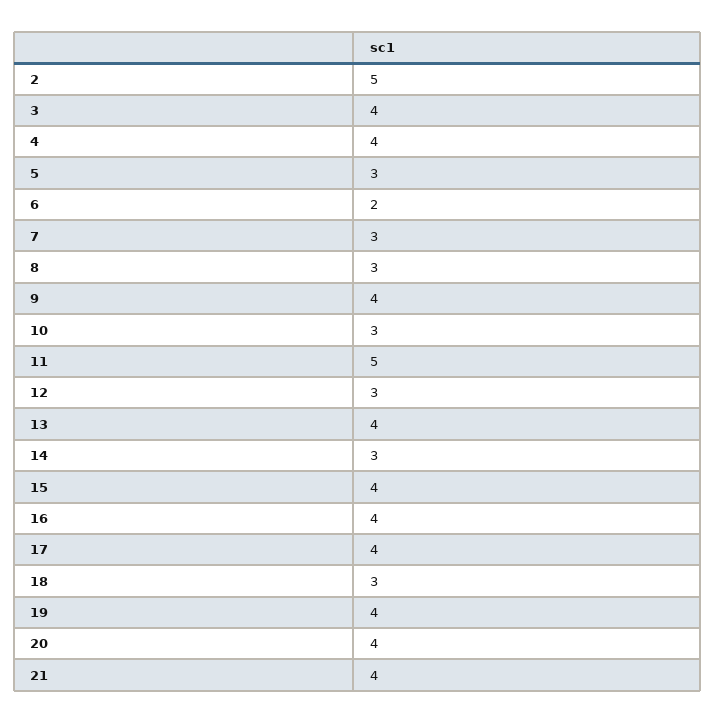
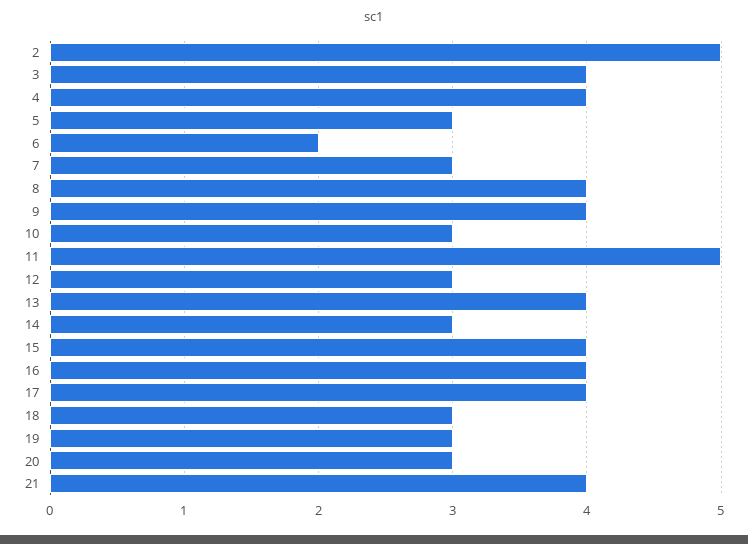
8: 3 -> 4
19: 4 -> 3
20: 4 -> 3

